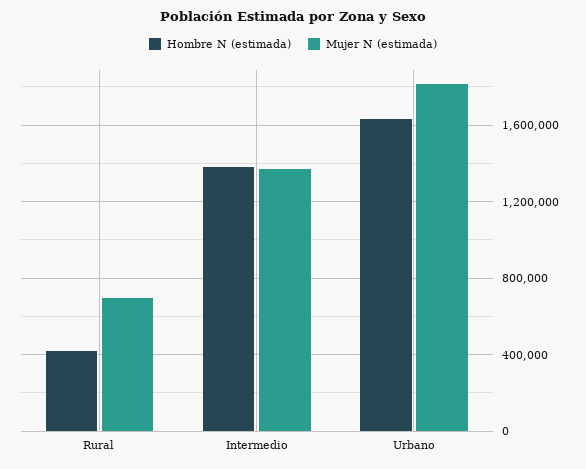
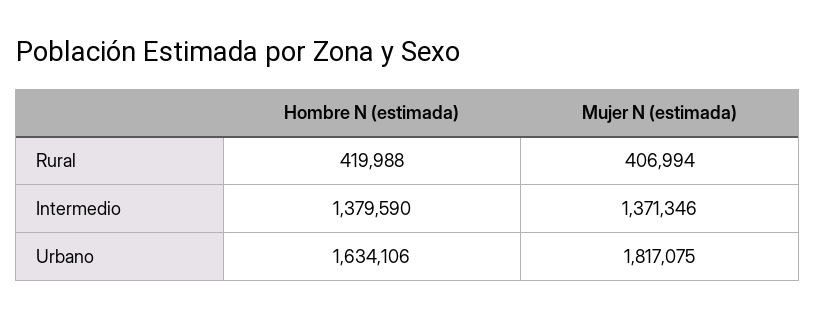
Mujer N (estimada), Rural: 700000 -> 406994

